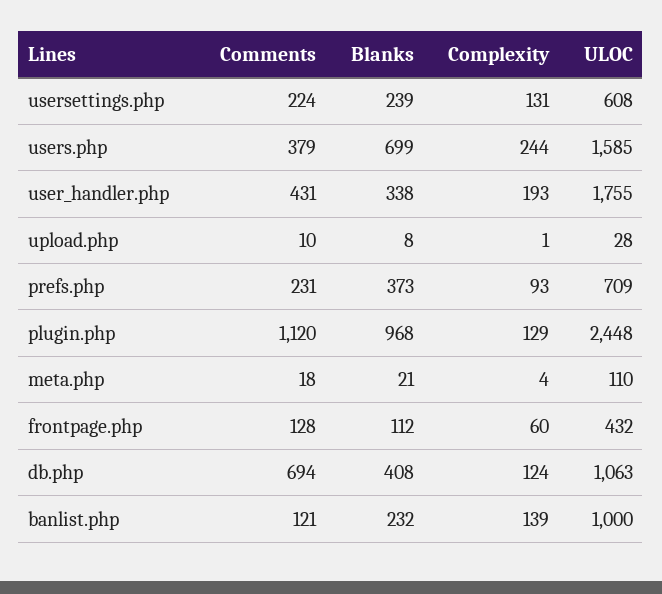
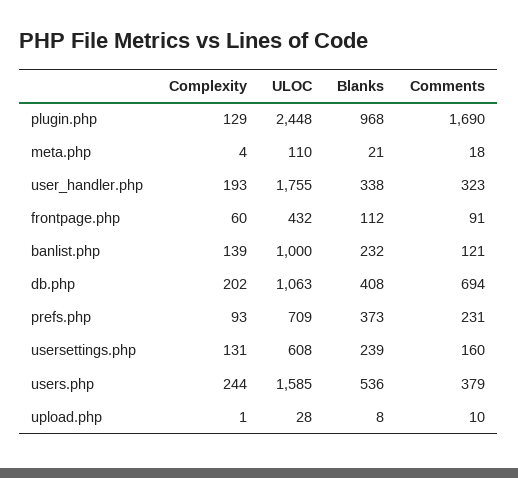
Comments, usersettings.php: 224 -> 160
Blanks, users.php: 699 -> 536
Comments, user_handler.php: 431 -> 323
Comments, plugin.php: 1120 -> 1690
Comments, frontpage.php: 128 -> 91
Complexity, db.php: 124 -> 202

